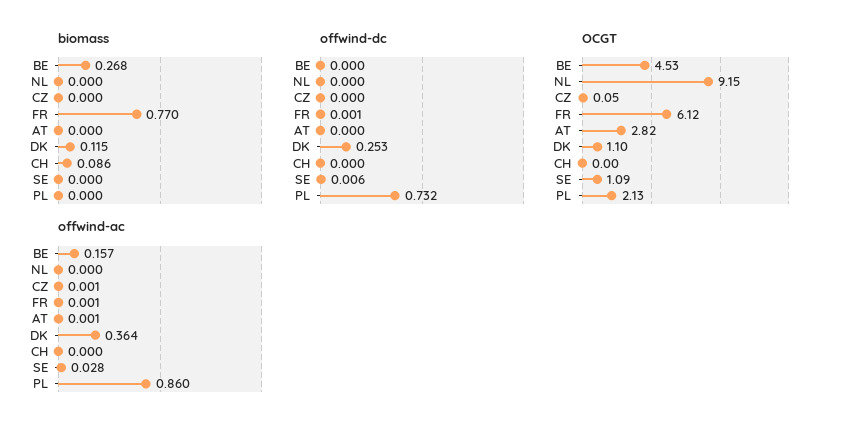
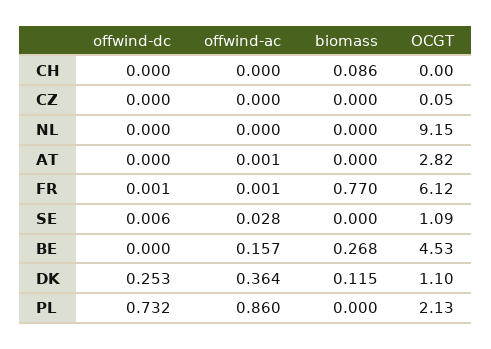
offwind-ac, CZ: 0.001 -> 0

